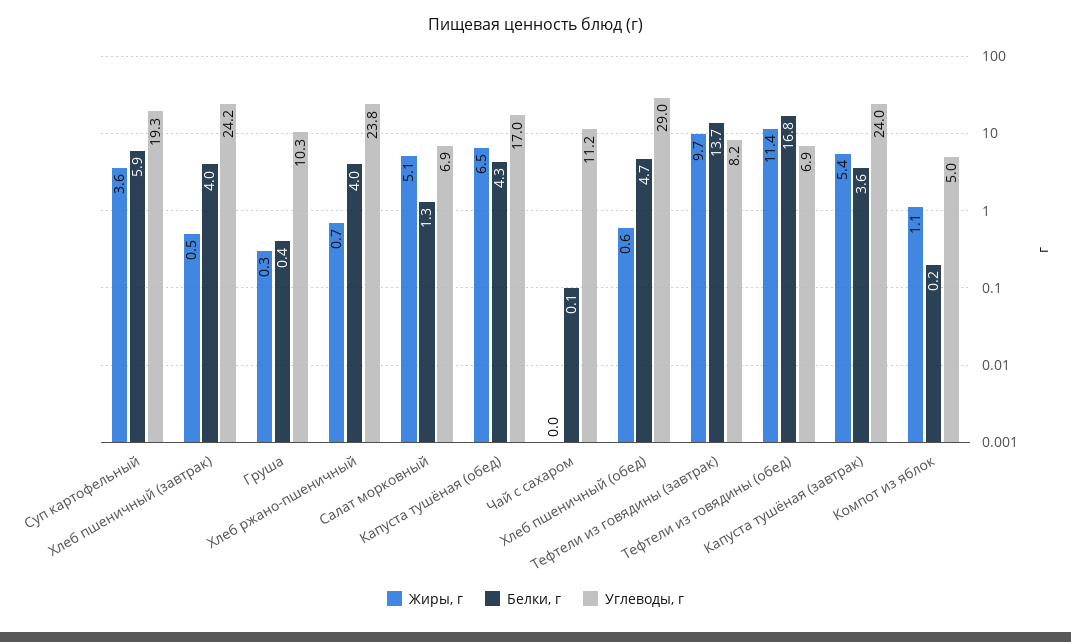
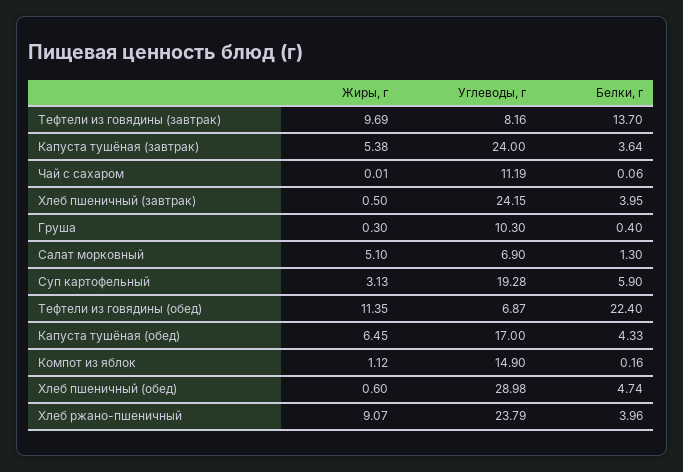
Жиры, г, Суп картофельный: 3.6 -> 3.13
Жиры, г, Хлеб ржано-пшеничный: 0.7 -> 9.07
Белки, г, Тефтели из говядины (обед): 16.8 -> 22.4
Углеводы, г, Компот из яблок: 5 -> 14.9

